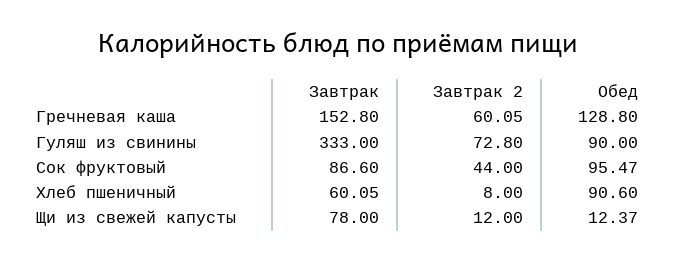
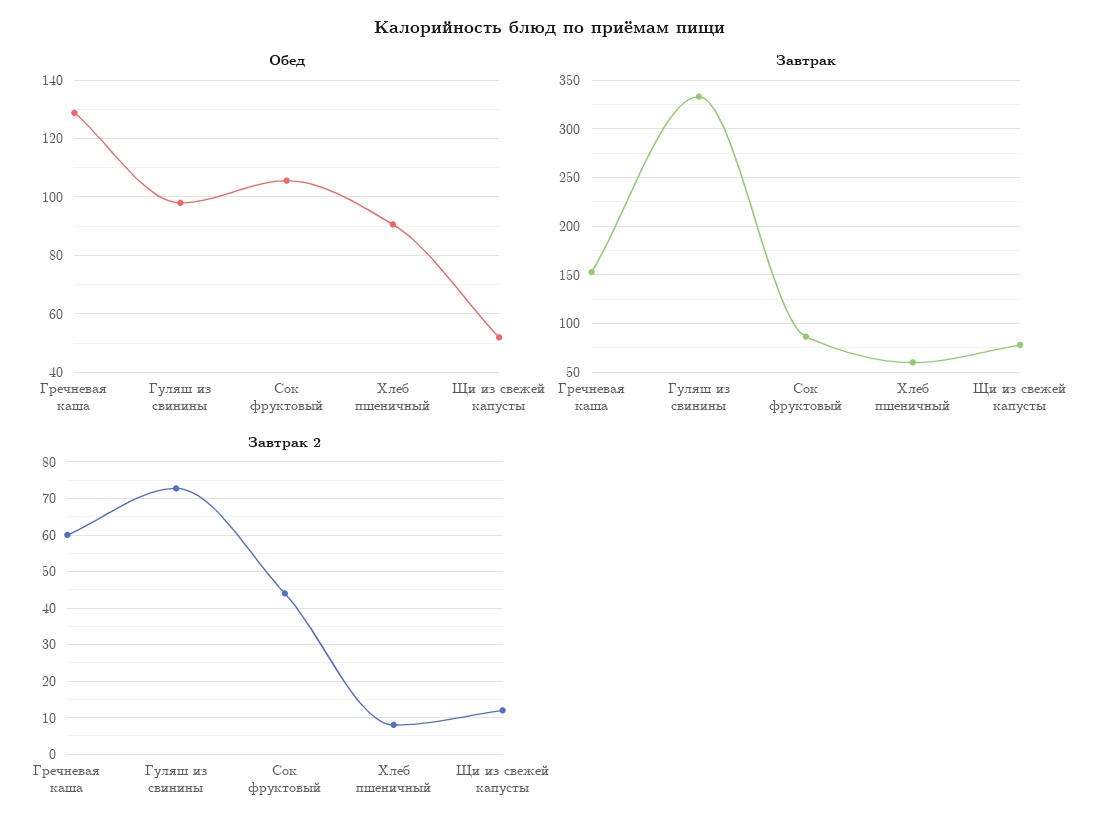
Обед, Гуляш из свинины: 90 -> 97.5
Обед, Сок фруктовый: 95.47 -> 105
Обед, Щи из свежей капусты: 12.37 -> 52.5

